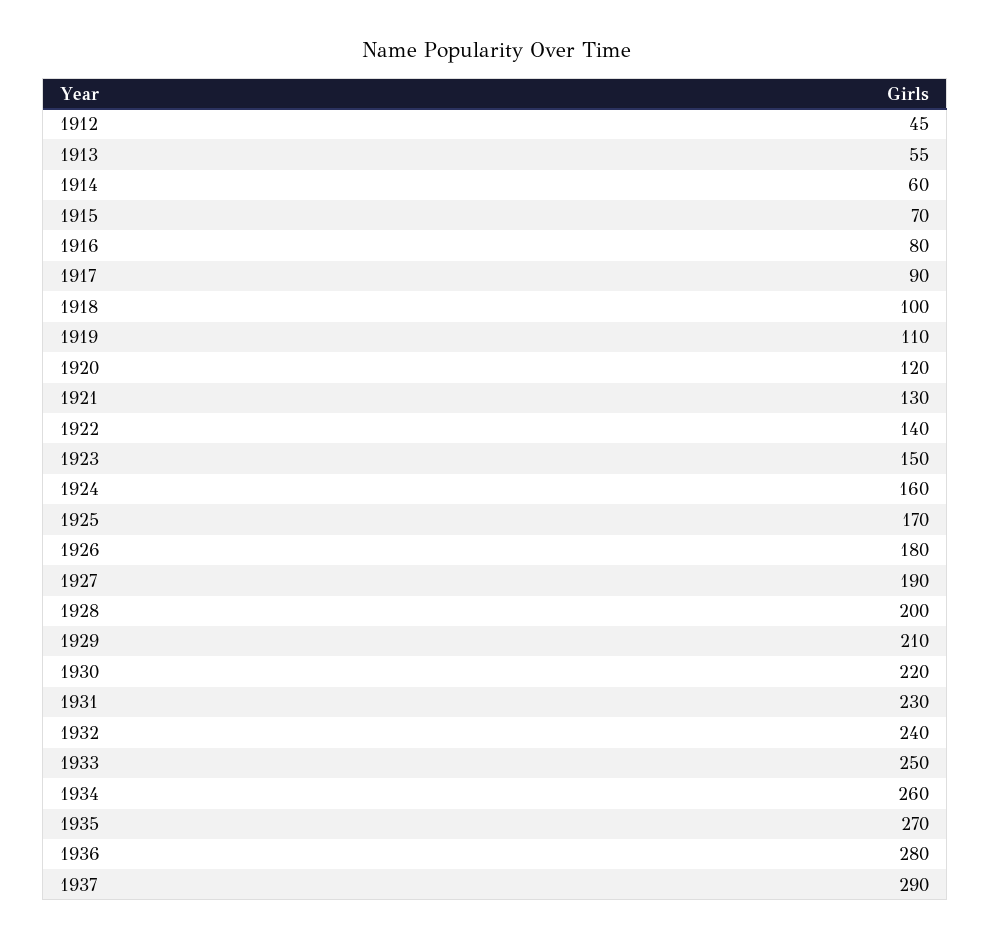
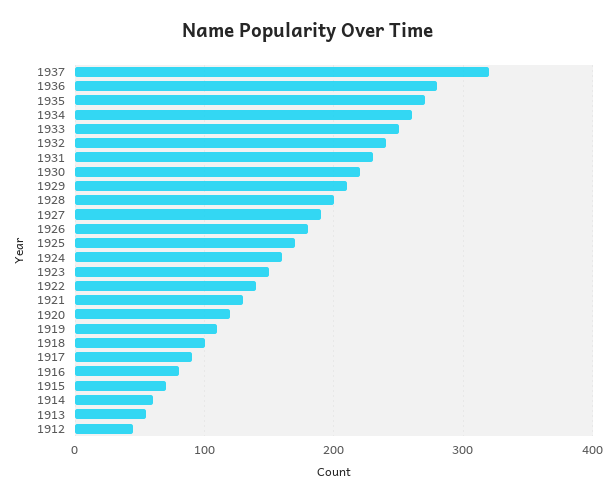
1937: 290 -> 320

